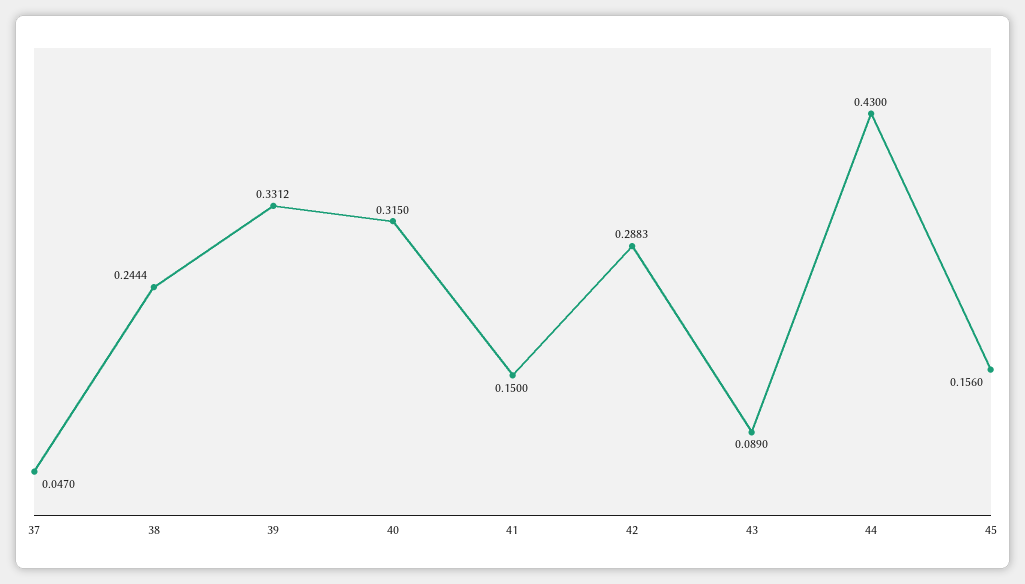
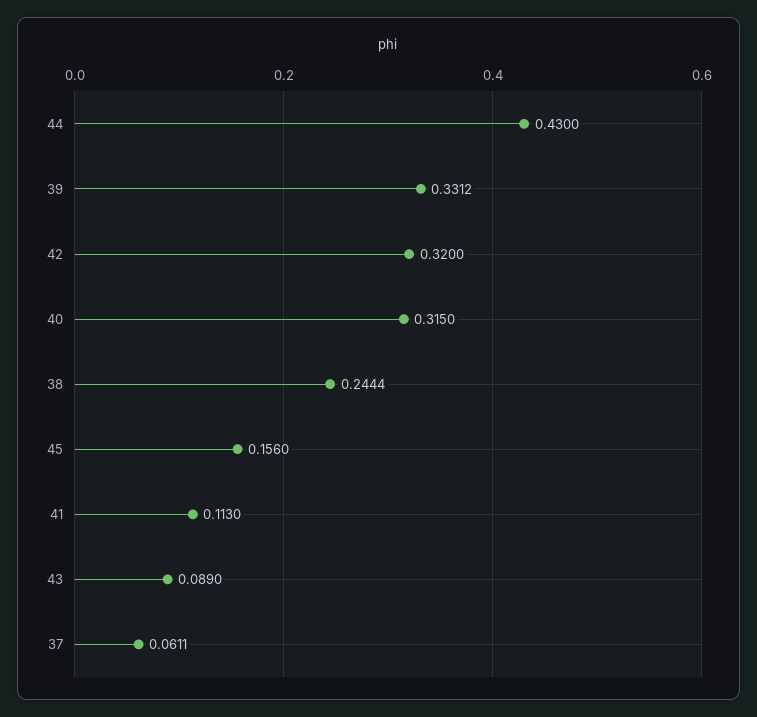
37: 0.047 -> 0.0611
41: 0.15 -> 0.113
42: 0.2883 -> 0.32

